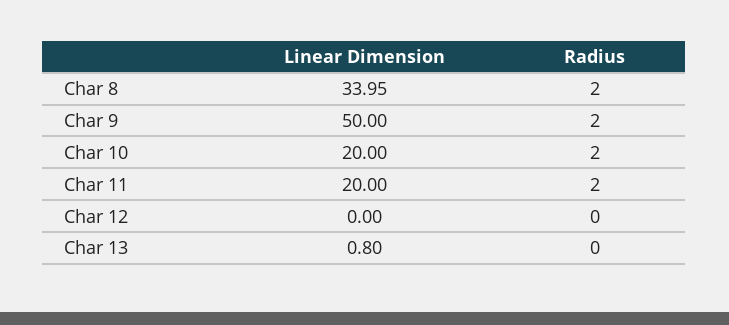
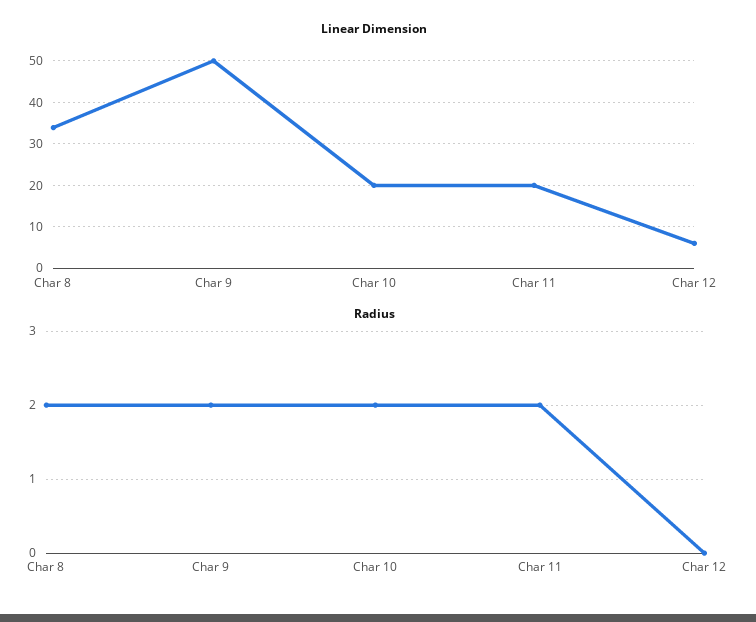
Linear Dimension, Char 12: 0 -> 6
Linear Dimension, Char 13: 0.8 -> none
Radius, Char 13: 0 -> none

